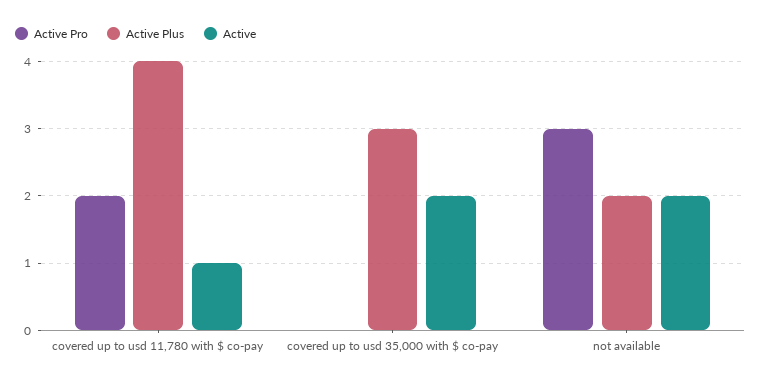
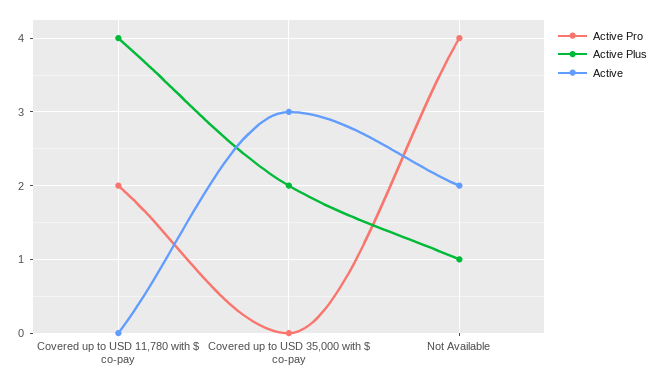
Active, covered up to usd 11,780 with $ co-pay: 1 -> 0
Active Plus, covered up to usd 35,000 with $ co-pay: 3 -> 2
Active, covered up to usd 35,000 with $ co-pay: 2 -> 3
Active Pro, not available: 3 -> 4
Active Plus, not available: 2 -> 1

